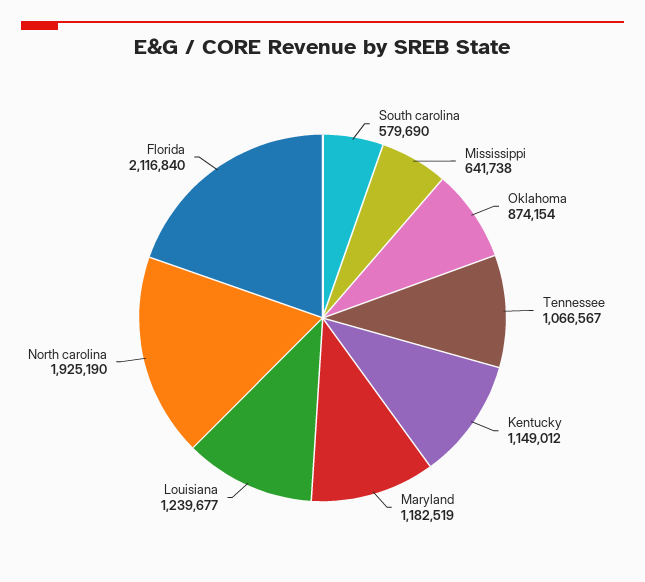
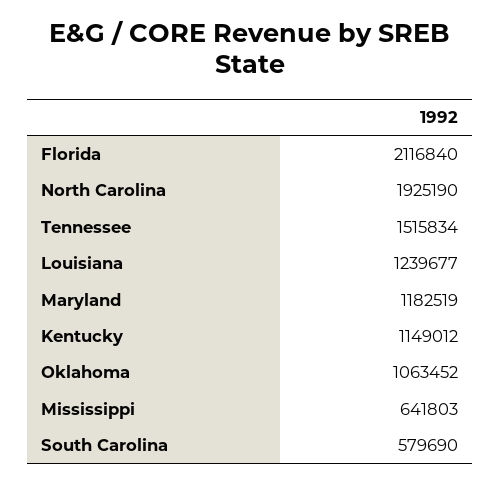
Mississippi: 641738 -> 641803
Oklahoma: 874154 -> 1063452
Tennessee: 1066567 -> 1515834

